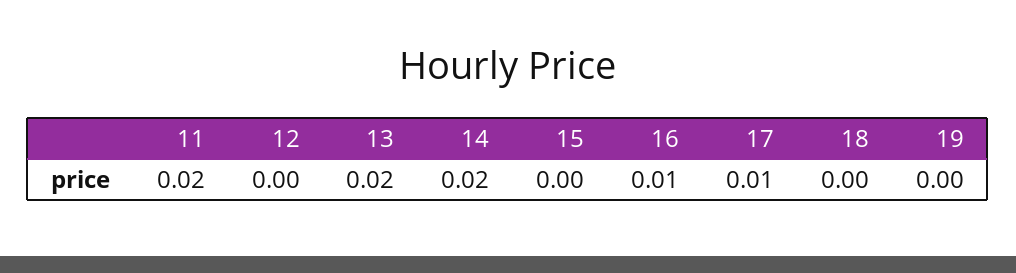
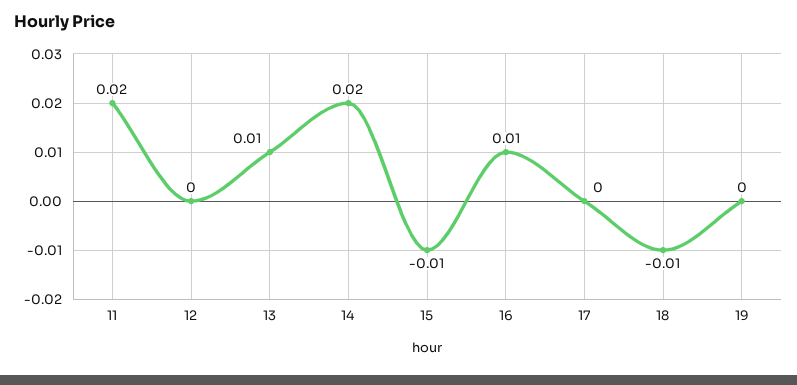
13: 0.02 -> 0.01
15: 0 -> -0.01
17: 0.01 -> 0
18: 0 -> -0.01

